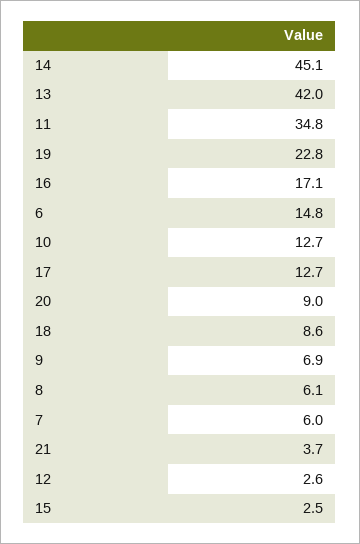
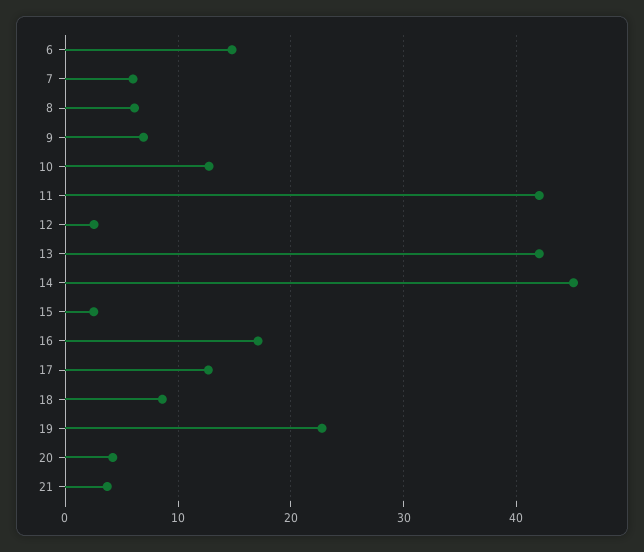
11: 34.8 -> 42
20: 9 -> 4

